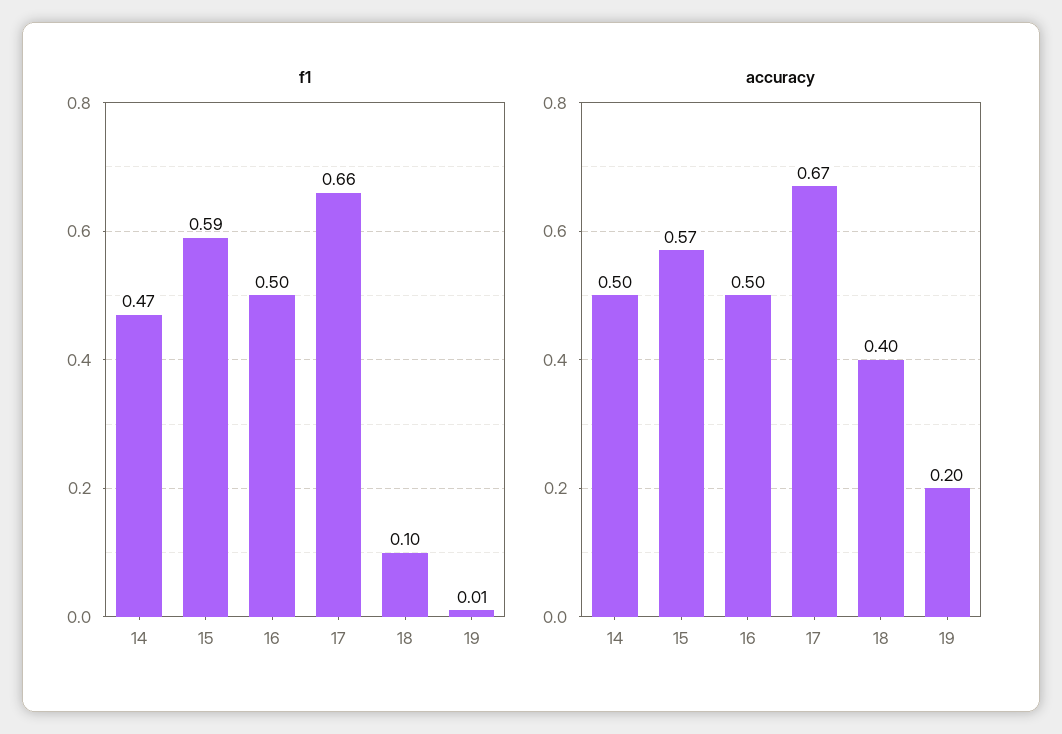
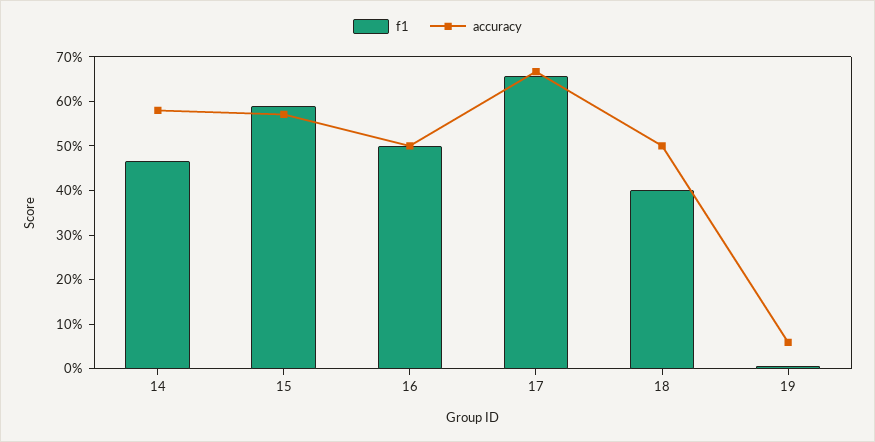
f1, 18: 0.1 -> 0.4
accuracy, 14: 0.5 -> 0.58
accuracy, 18: 0.4 -> 0.5
accuracy, 19: 0.2 -> 0.06

